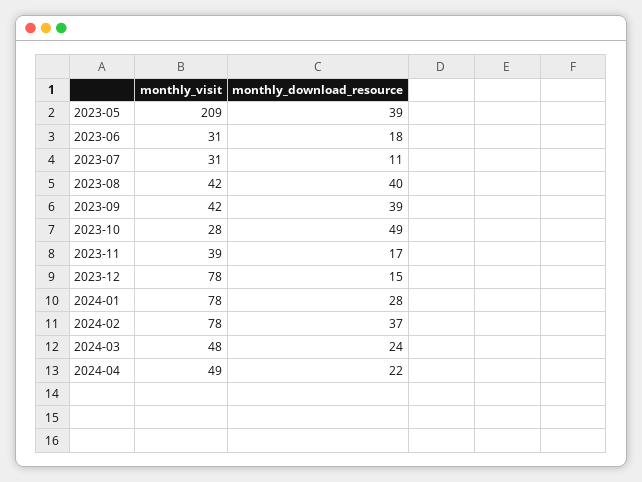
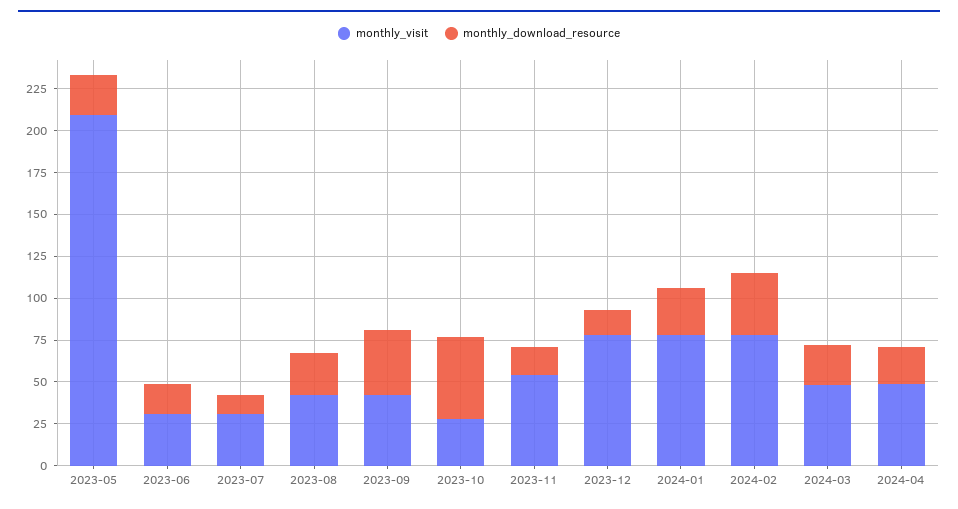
monthly_download_resource, 2023-05: 39 -> 25
monthly_download_resource, 2023-08: 40 -> 25
monthly_visit, 2023-11: 39 -> 55

